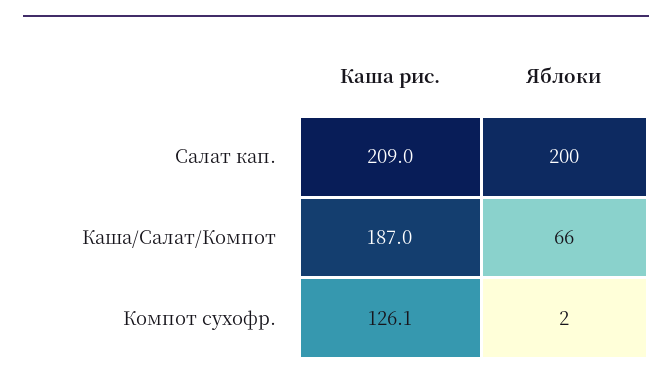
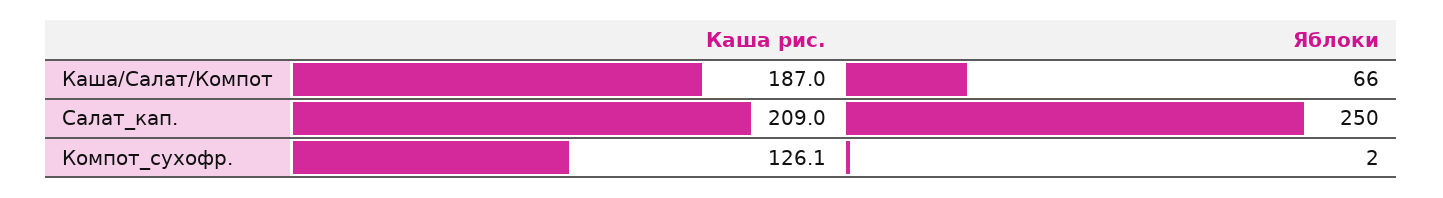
Яблоки, Салат кап.: 200 -> 250

